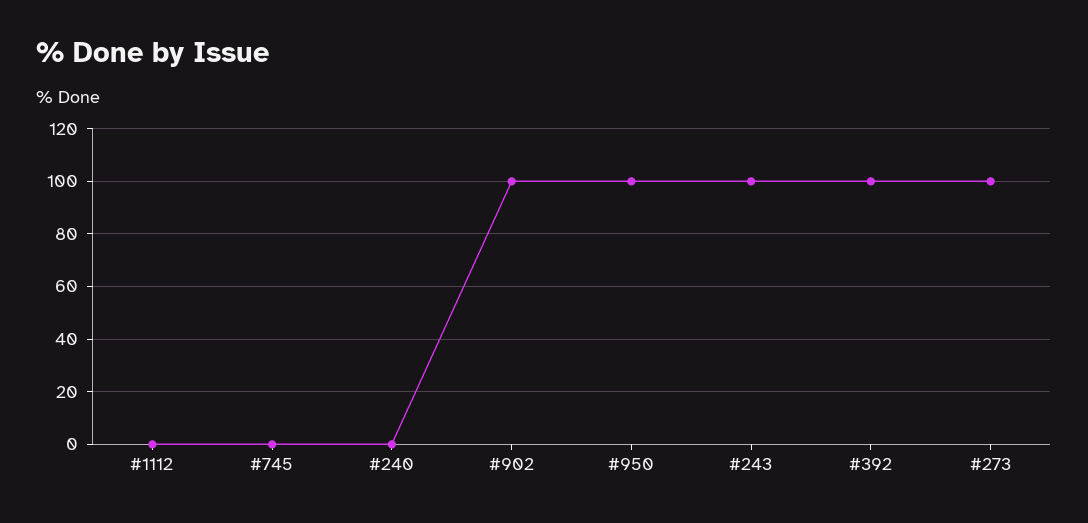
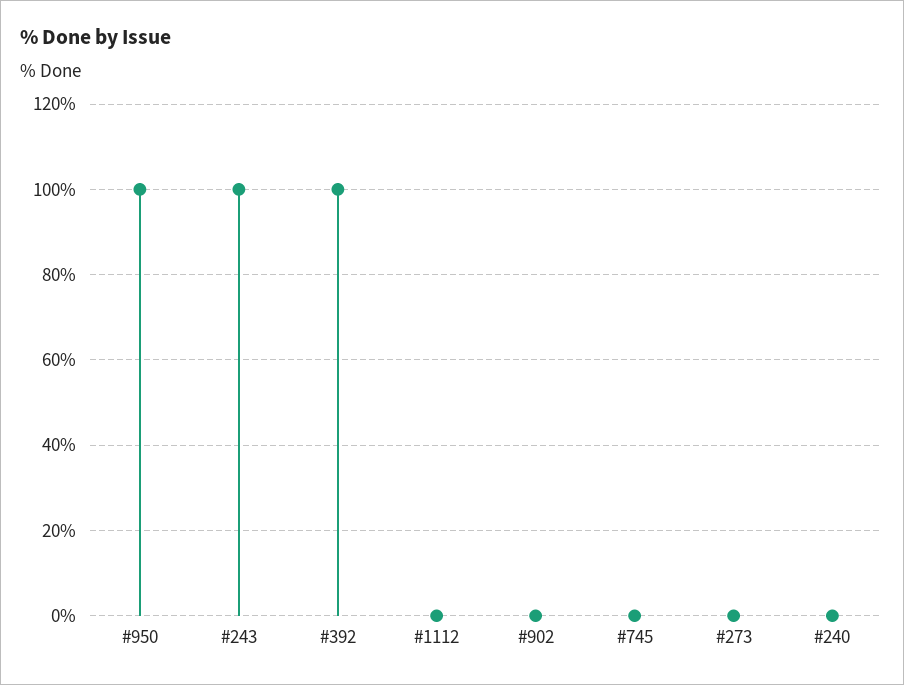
#902: 100 -> 0
#273: 100 -> 0

